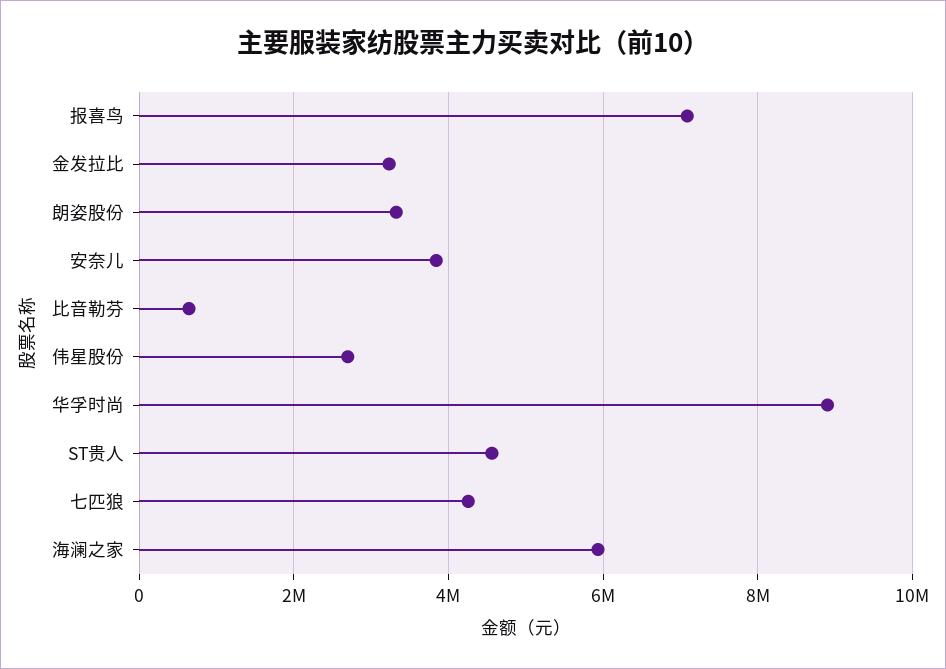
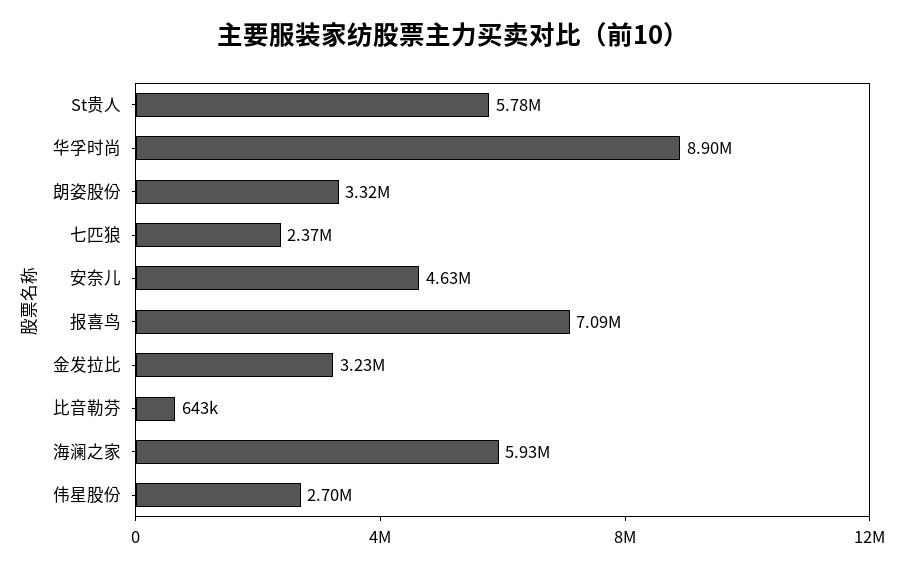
安奈儿: 3800000 -> 4630000
ST贵人: 4600000 -> 5780000
七匹狼: 4200000 -> 2370000

